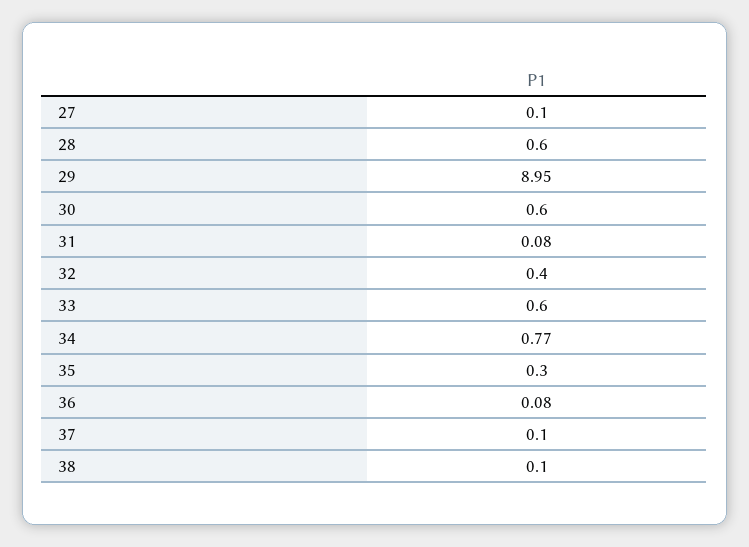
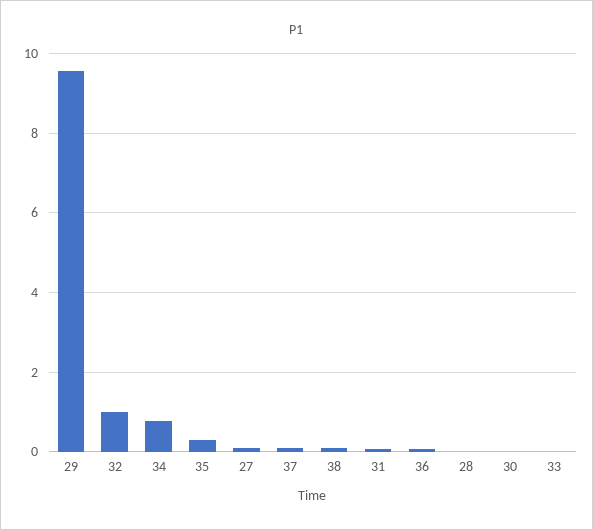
28: 0.6 -> 0
29: 8.95 -> 9.6
30: 0.6 -> 0
32: 0.4 -> 1
33: 0.6 -> 0

